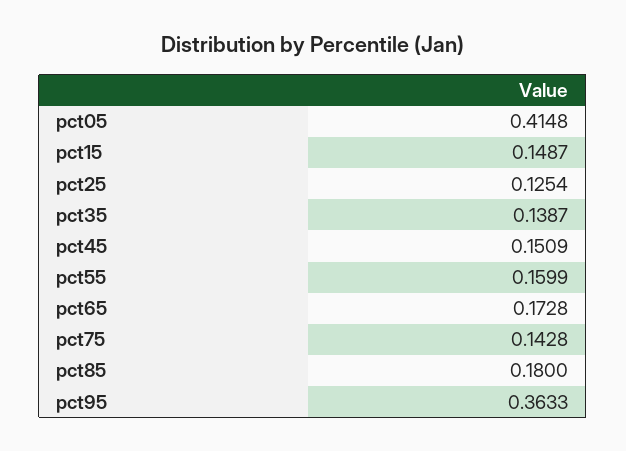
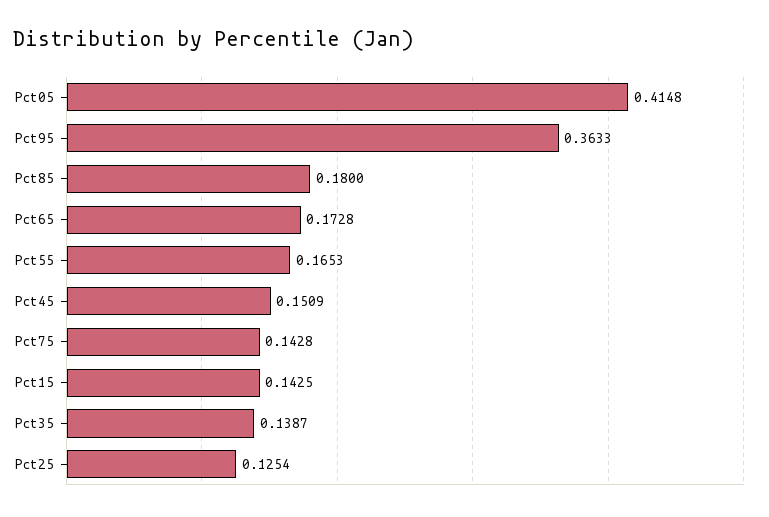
pct15: 0.1487 -> 0.1425
pct55: 0.1599 -> 0.1653

